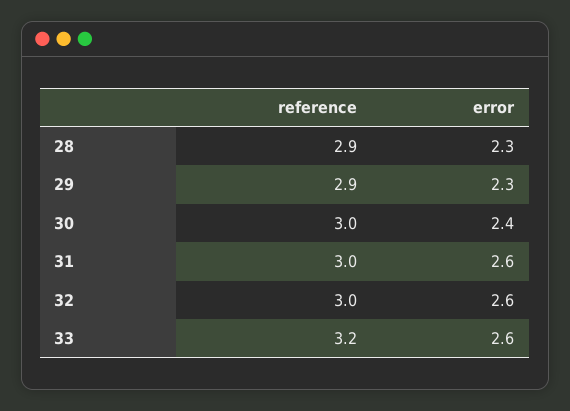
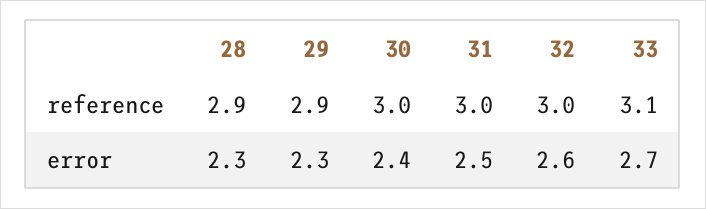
error, 31: 2.6 -> 2.5
reference, 33: 3.2 -> 3.1
error, 33: 2.6 -> 2.7

